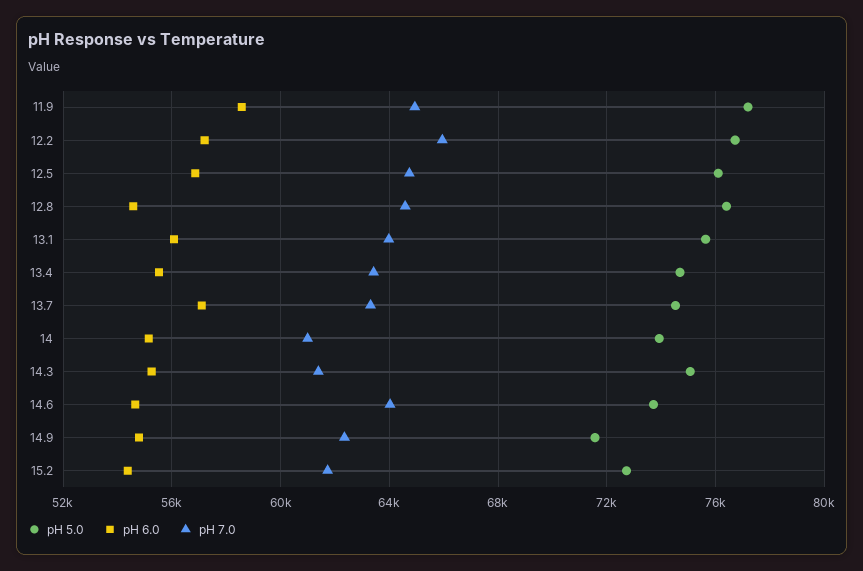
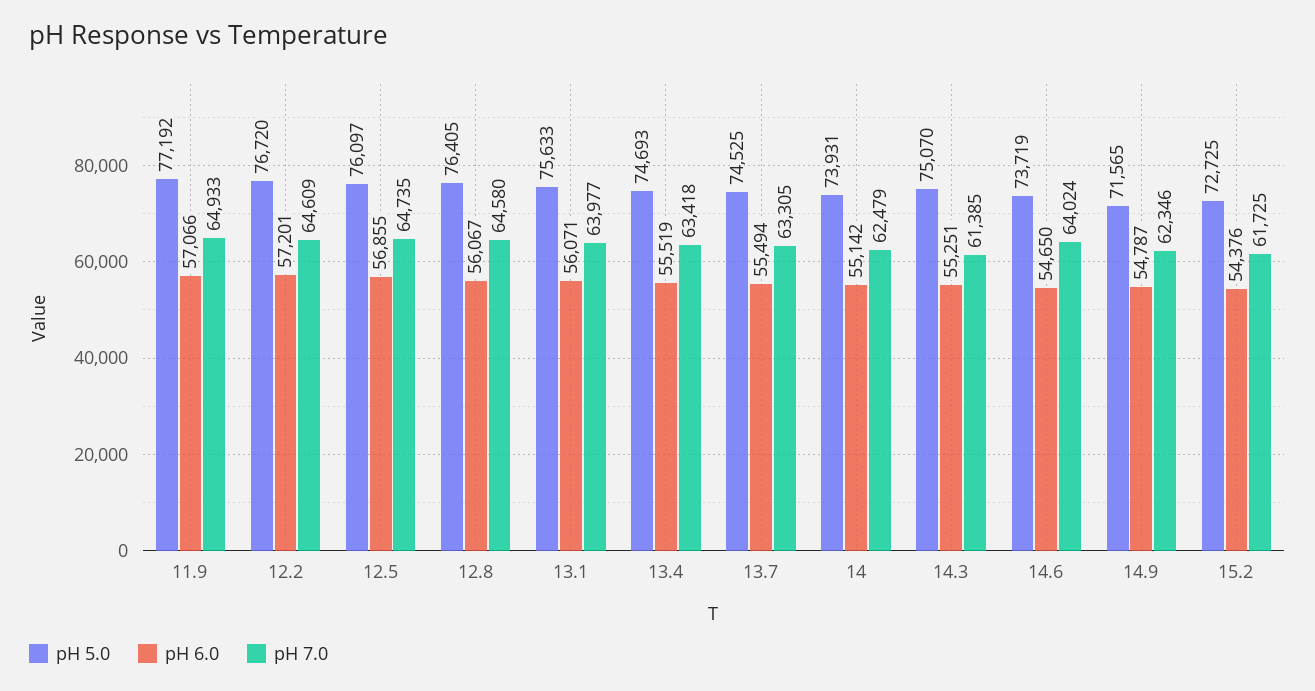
pH 6.0, 11.9: 58500 -> 57066
pH 7.0, 12.2: 66000 -> 64609
pH 6.0, 12.8: 54500 -> 56067
pH 6.0, 13.7: 57000 -> 55494
pH 7.0, 14: 61000 -> 62479

